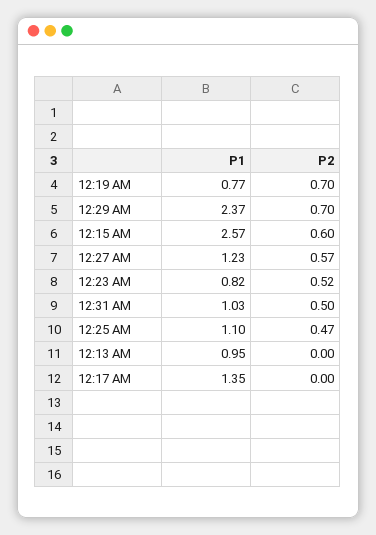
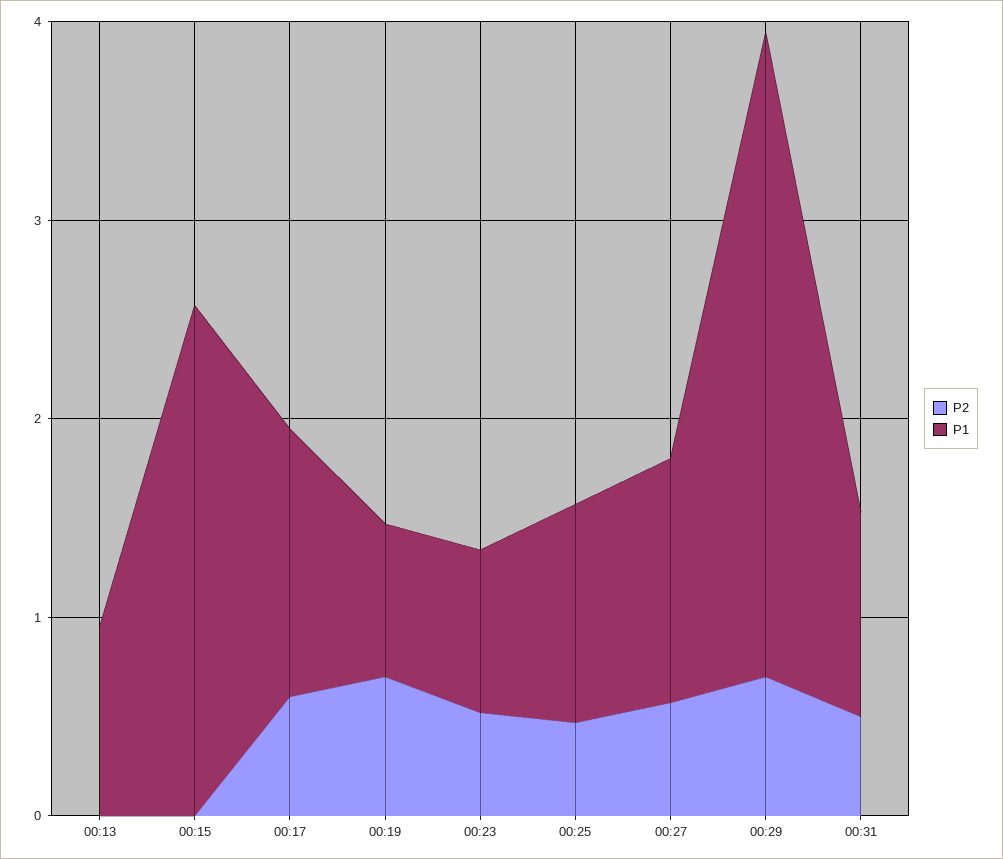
P1, 12:29 AM: 2.37 -> 3.2
P2, 12:15 AM: 0.6 -> 0
P2, 12:17 AM: 0 -> 0.6

